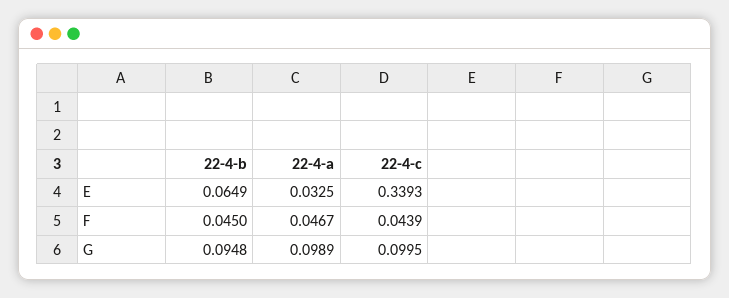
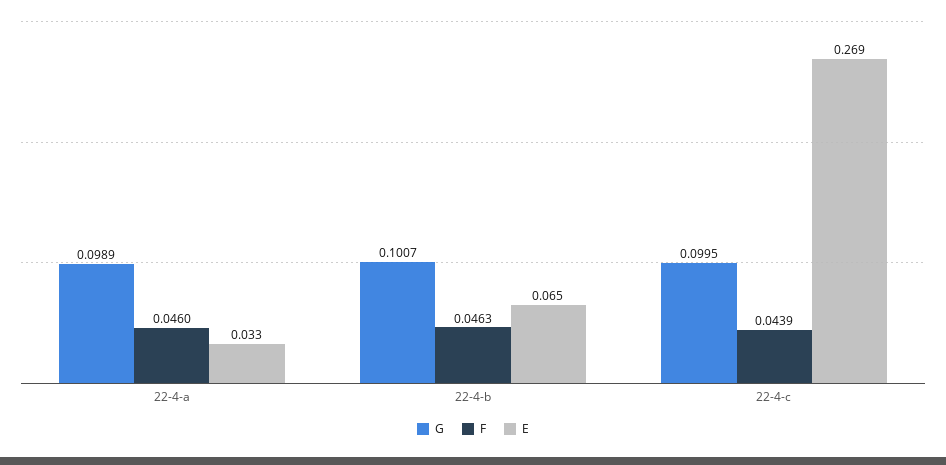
E, 22-4-c: 0.3393 -> 0.269
F, 22-4-b: 0.045 -> 0.0463
F, 22-4-a: 0.0467 -> 0.046
G, 22-4-b: 0.0948 -> 0.1007

